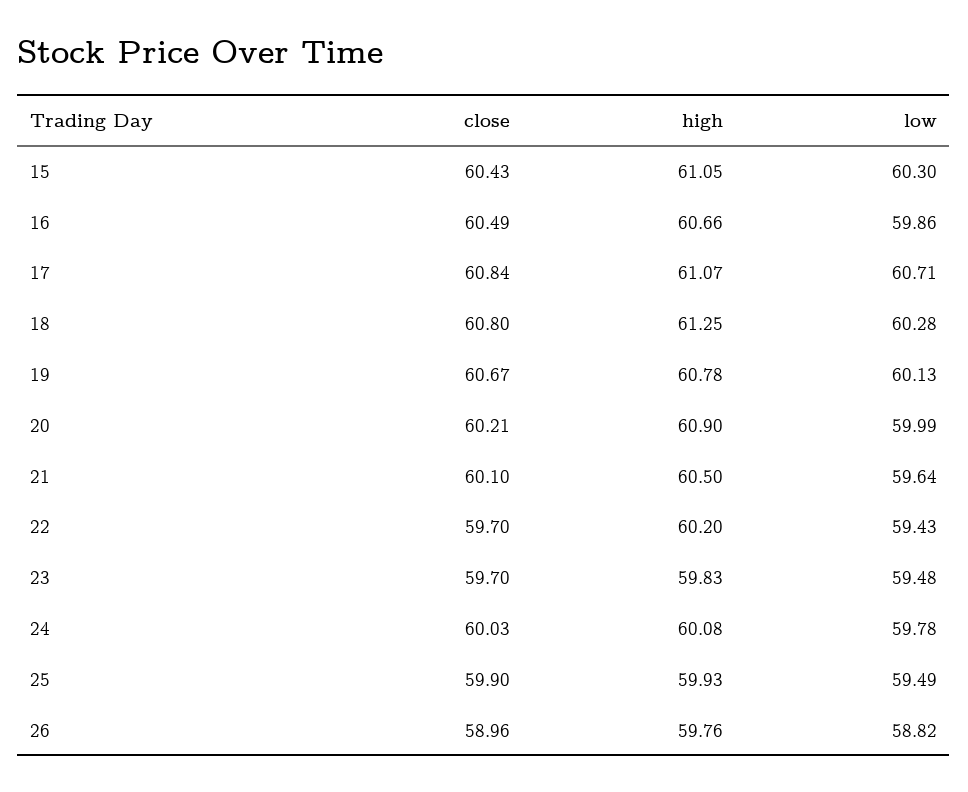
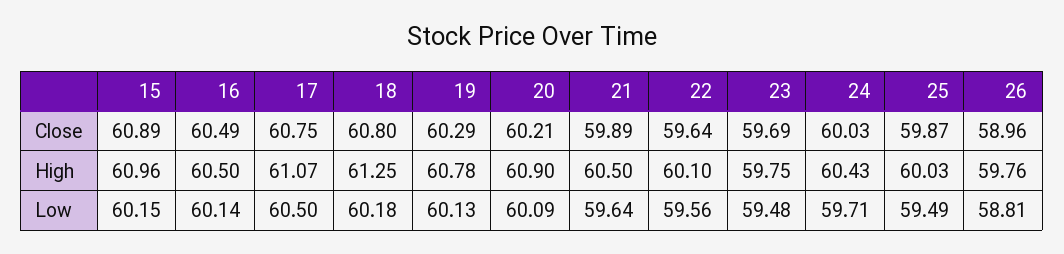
close, 15: 60.43 -> 60.89
high, 15: 61.05 -> 60.96
low, 15: 60.3 -> 60.15
high, 16: 60.66 -> 60.5
low, 16: 59.86 -> 60.14
close, 17: 60.84 -> 60.75
low, 17: 60.71 -> 60.5
low, 18: 60.28 -> 60.18
close, 19: 60.67 -> 60.29
low, 20: 59.99 -> 60.09
close, 21: 60.1 -> 59.89
close, 22: 59.7 -> 59.64
high, 22: 60.2 -> 60.1
low, 22: 59.43 -> 59.56
close, 23: 59.7 -> 59.69
high, 23: 59.83 -> 59.75
high, 24: 60.08 -> 60.43
low, 24: 59.78 -> 59.71
close, 25: 59.9 -> 59.87
high, 25: 59.93 -> 60.03
low, 26: 58.82 -> 58.81

